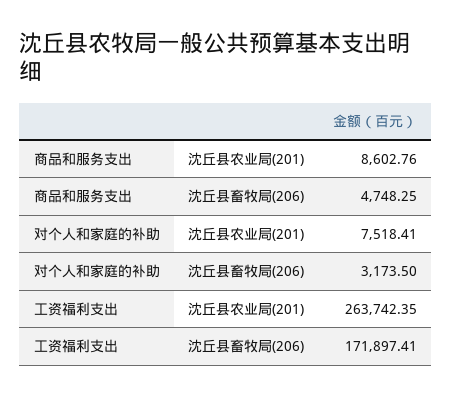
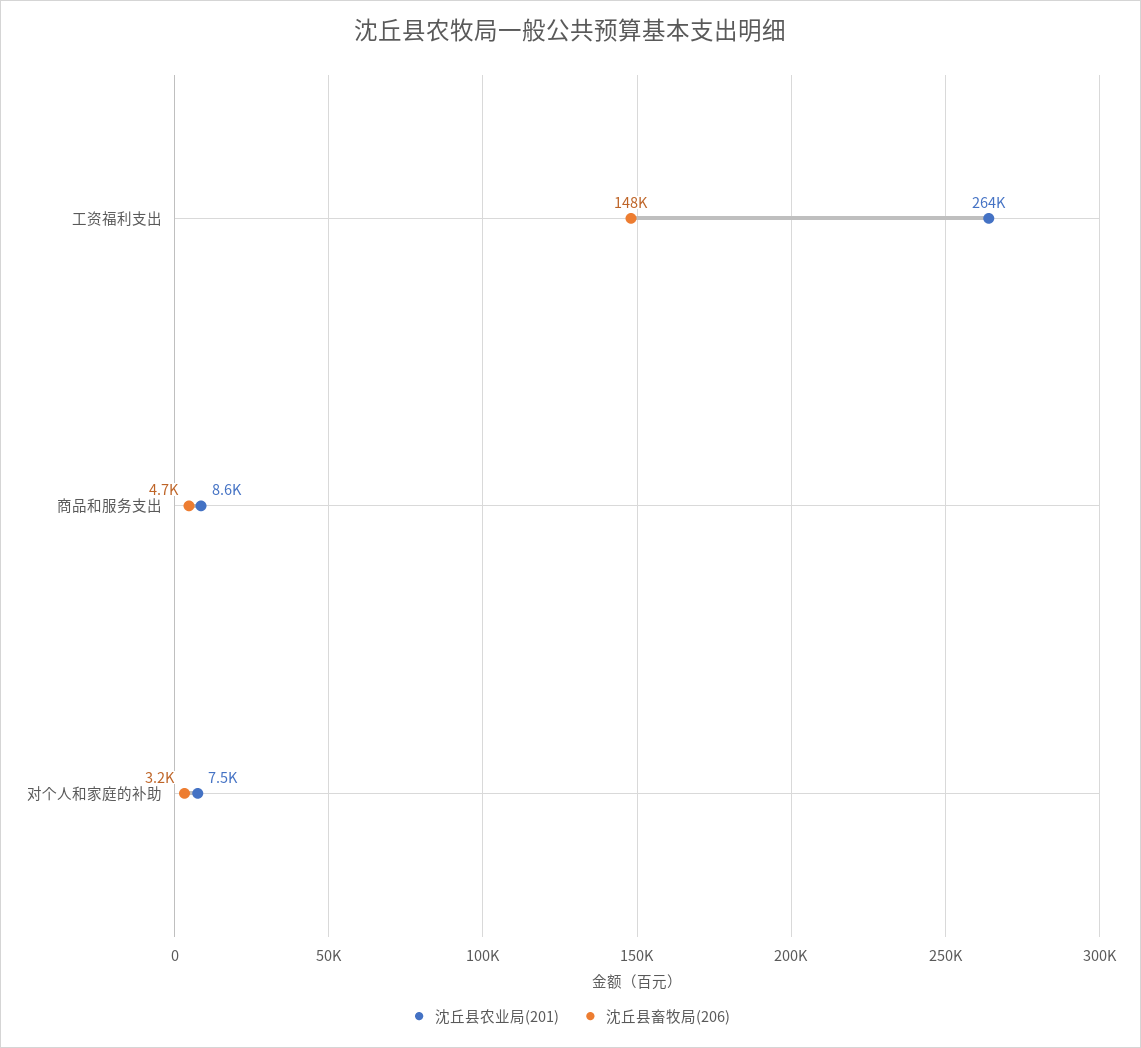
沈丘县畜牧局(206), 工资福利支出: 171897.41 -> 148000

